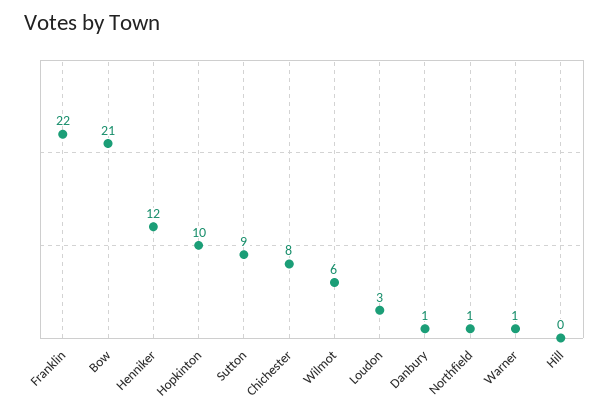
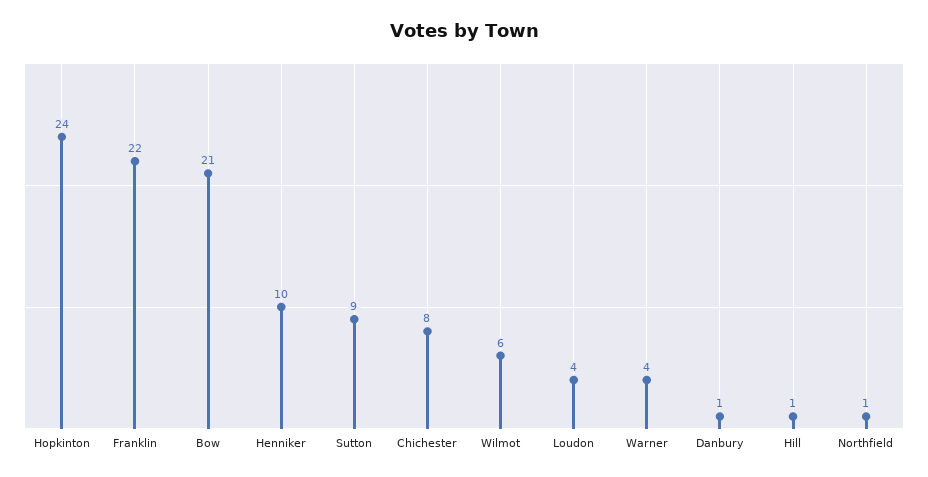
Henniker: 12 -> 10
Hopkinton: 10 -> 24
Loudon: 3 -> 4
Warner: 1 -> 4
Hill: 0 -> 1

